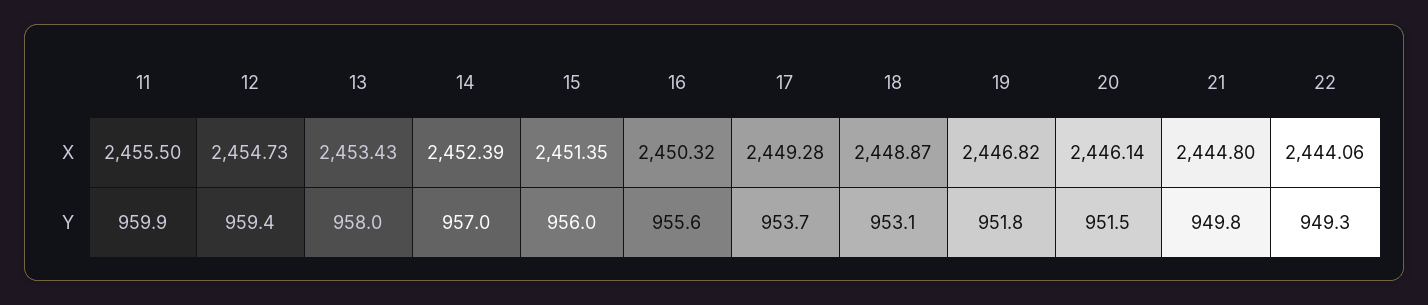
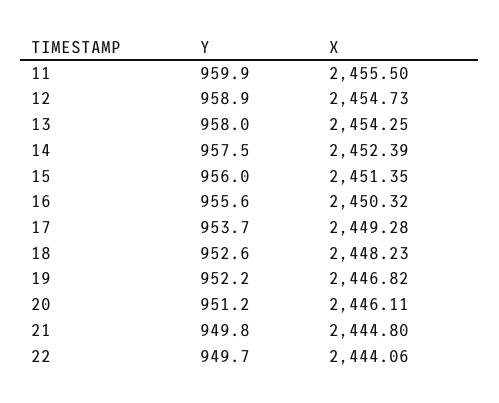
13, X: 2453.43 -> 2454.25
18, X: 2448.87 -> 2448.23
20, X: 2446.14 -> 2446.11
12, Y: 959.4 -> 958.9
14, Y: 957 -> 957.5
18, Y: 953.1 -> 952.6
19, Y: 951.8 -> 952.2
20, Y: 951.5 -> 951.2
22, Y: 949.3 -> 949.7

